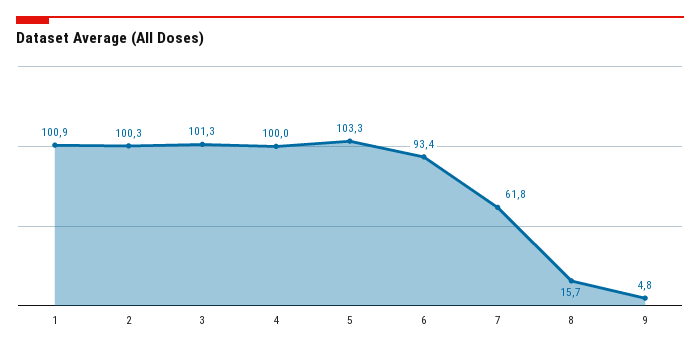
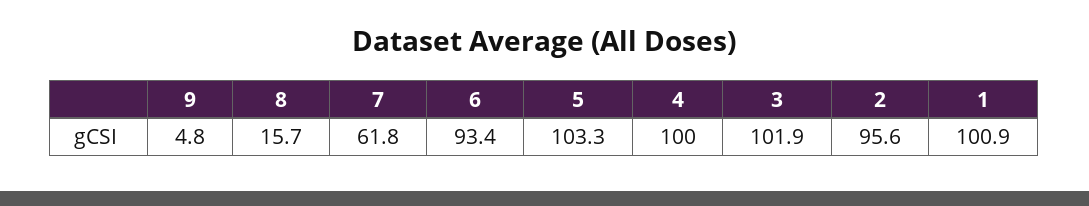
2: 100.3 -> 95.6
3: 101.3 -> 101.9

